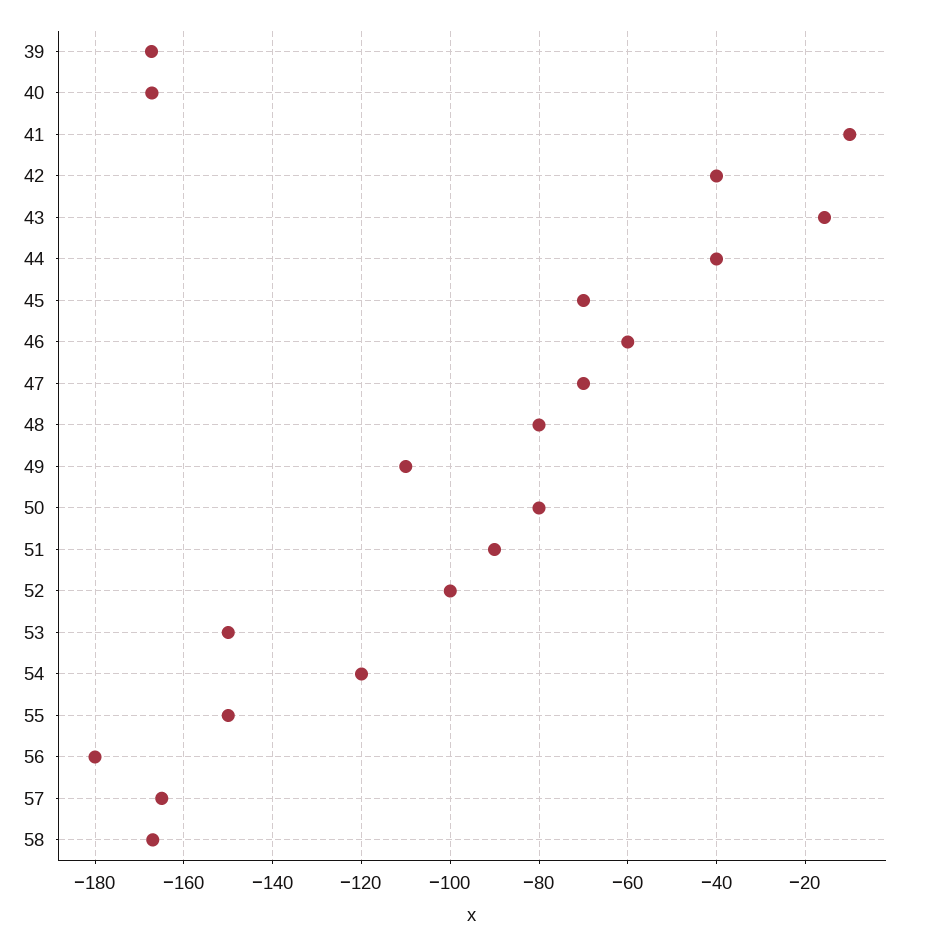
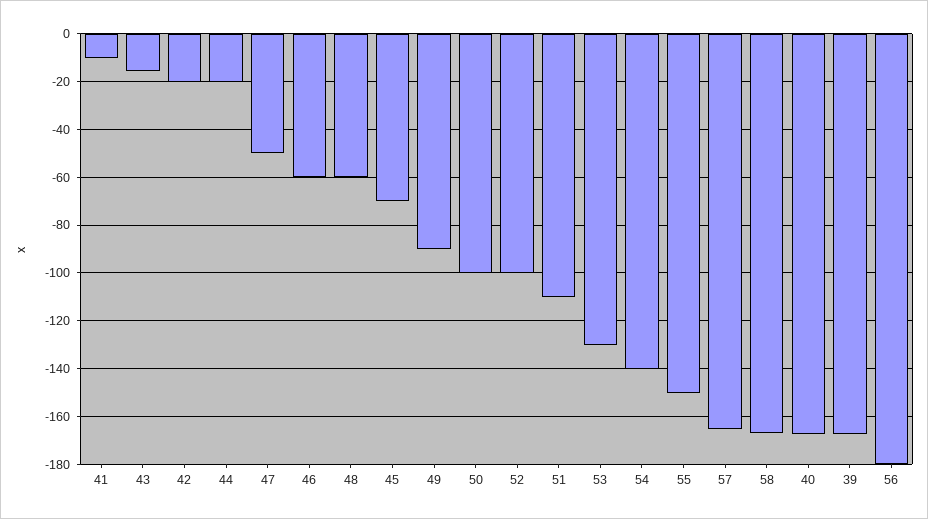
42: -40 -> -20
44: -40 -> -20
47: -70 -> -50
48: -80 -> -60
49: -110 -> -90
50: -80 -> -100
51: -90 -> -110
53: -150 -> -130
54: -120 -> -140

